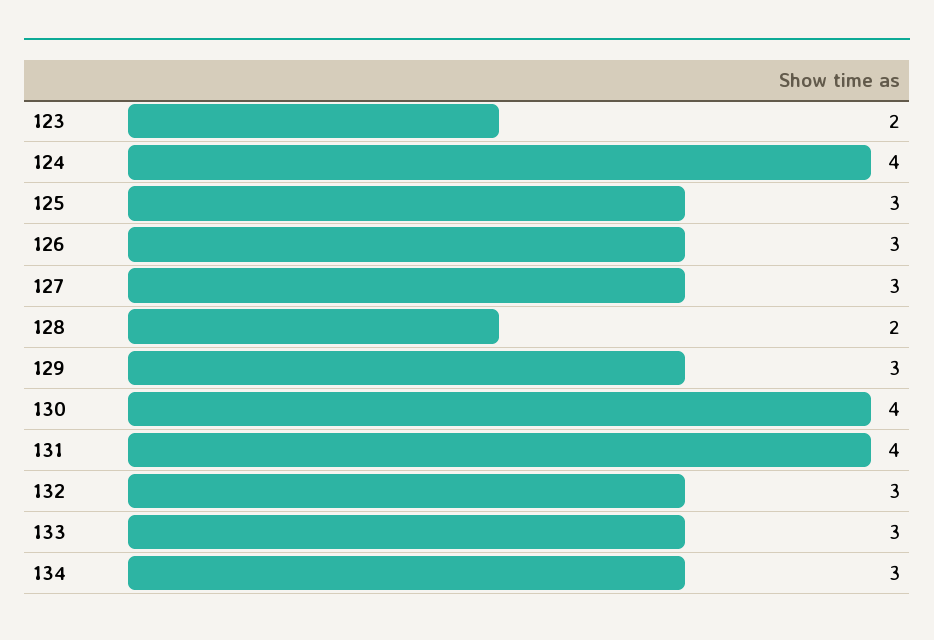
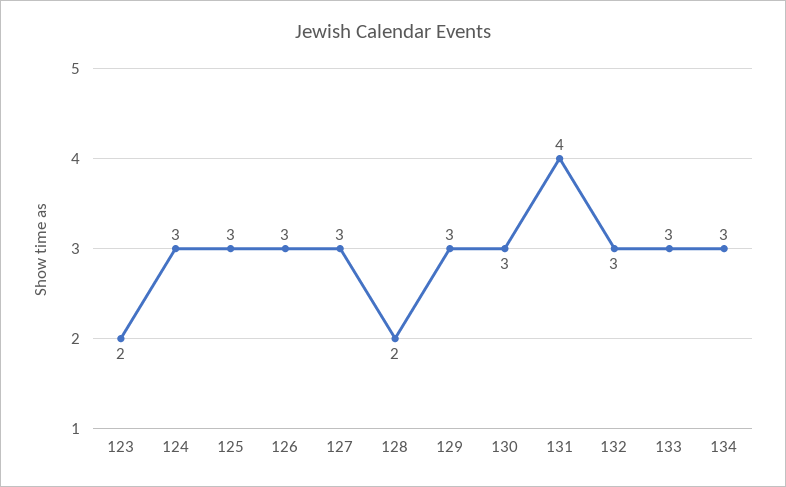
124: 4 -> 3
130: 4 -> 3

